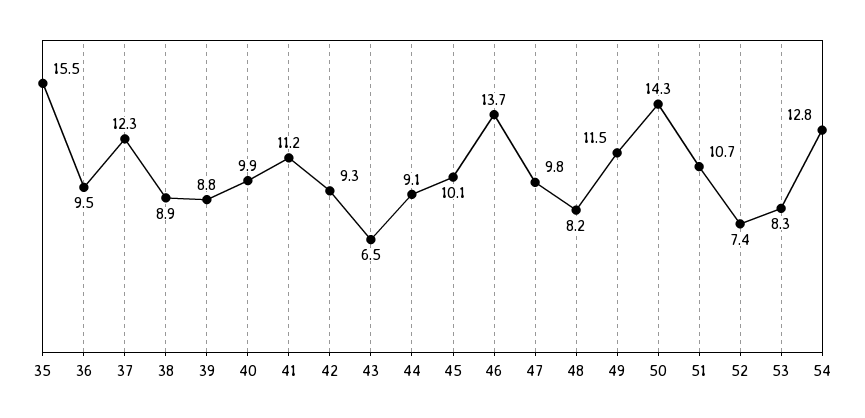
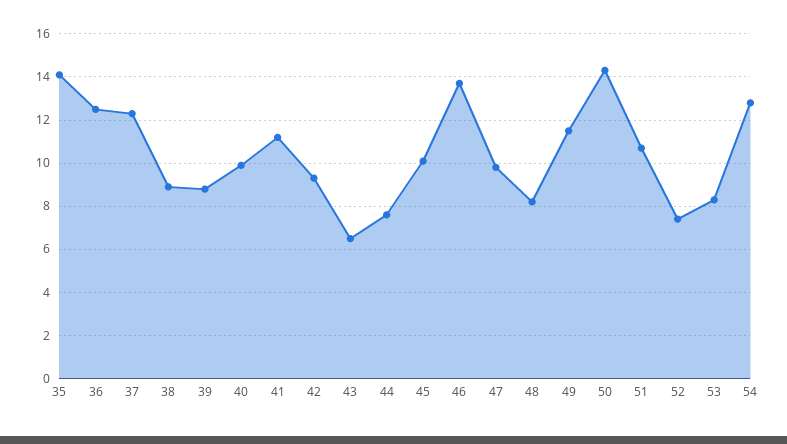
35: 15.5 -> 14
36: 9.5 -> 12.5
44: 9.1 -> 7.5

